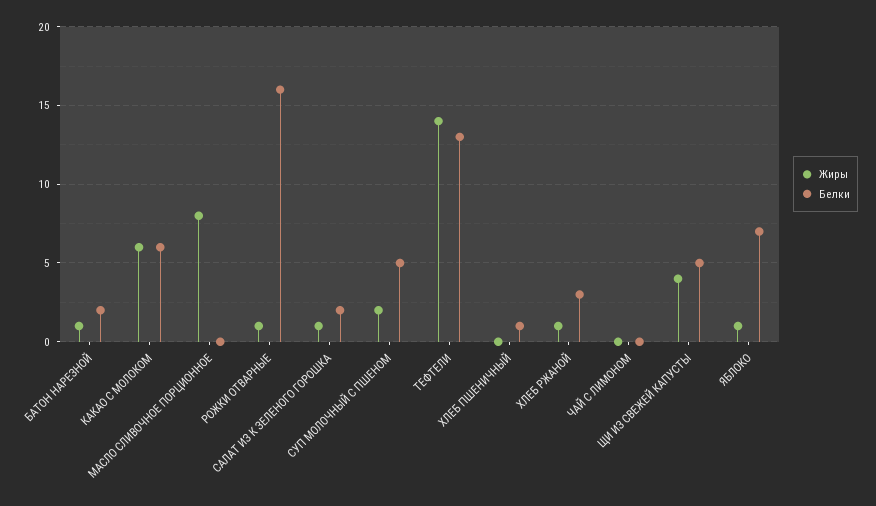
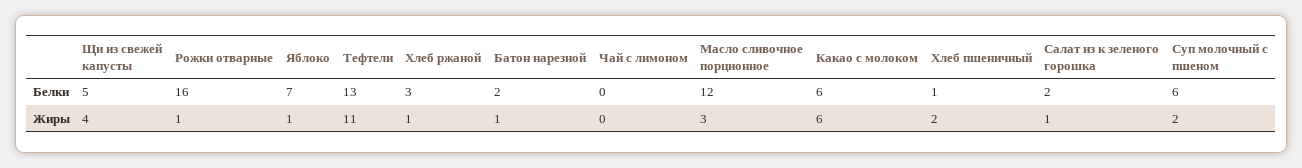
Жиры, МАСЛО СЛИВОЧНОЕ ПОРЦИОННОЕ: 8 -> 3
Белки, МАСЛО СЛИВОЧНОЕ ПОРЦИОННОЕ: 0 -> 12
Белки, СУП МОЛОЧНЫЙ С ПШЕНОМ: 5 -> 6
Жиры, ТЕФТЕЛИ: 14 -> 11
Жиры, ХЛЕБ ПШЕНИЧНЫЙ: 0 -> 2

